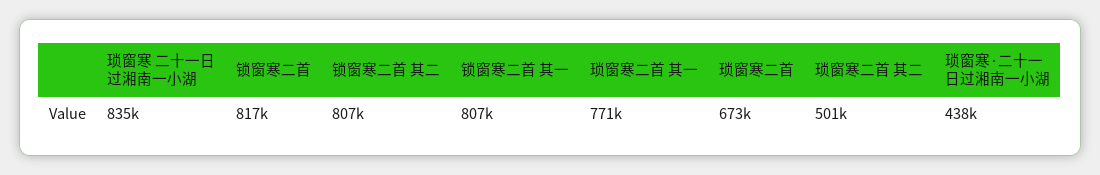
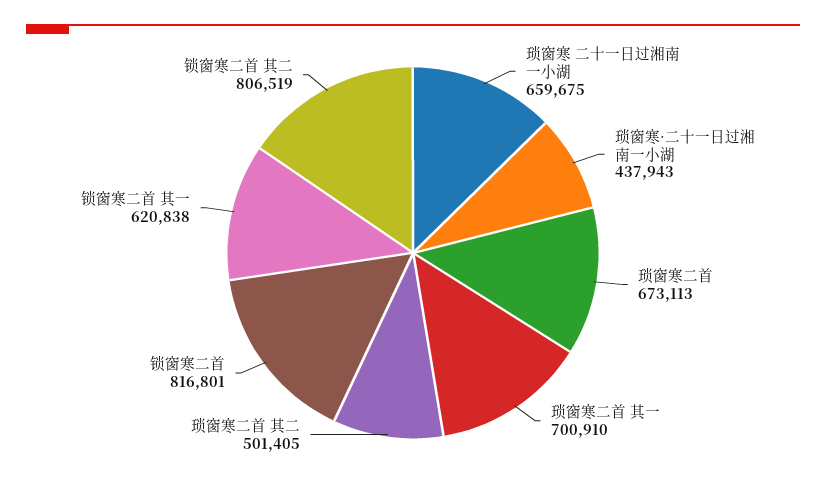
琐窗寒 二十一日过湘南一小湖: 835000 -> 659675
锁窗寒二首 其一: 807000 -> 620838
琐窗寒二首 其一: 771000 -> 700910

